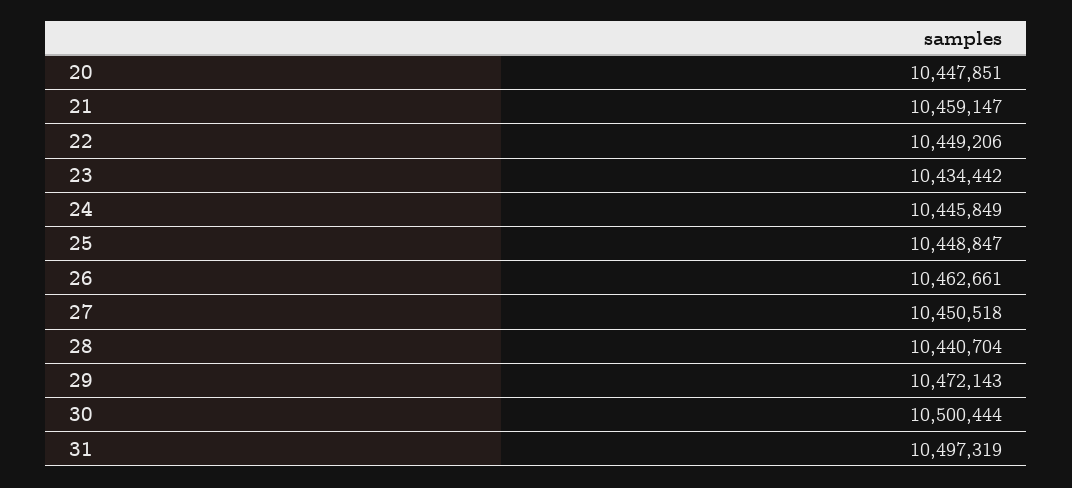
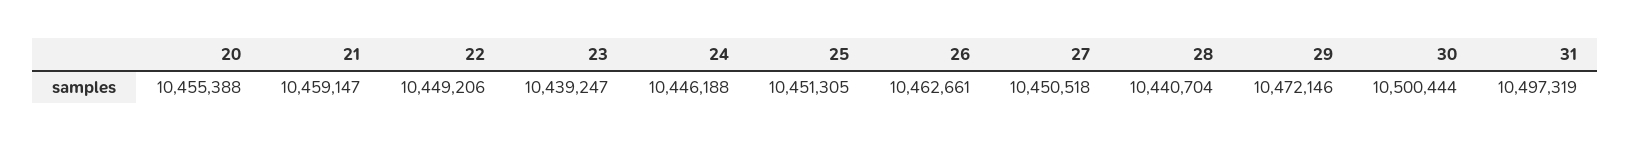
20: 10447851 -> 10455388
23: 10434442 -> 10439247
24: 10445849 -> 10446188
25: 10448847 -> 10451305
29: 10472143 -> 10472146

